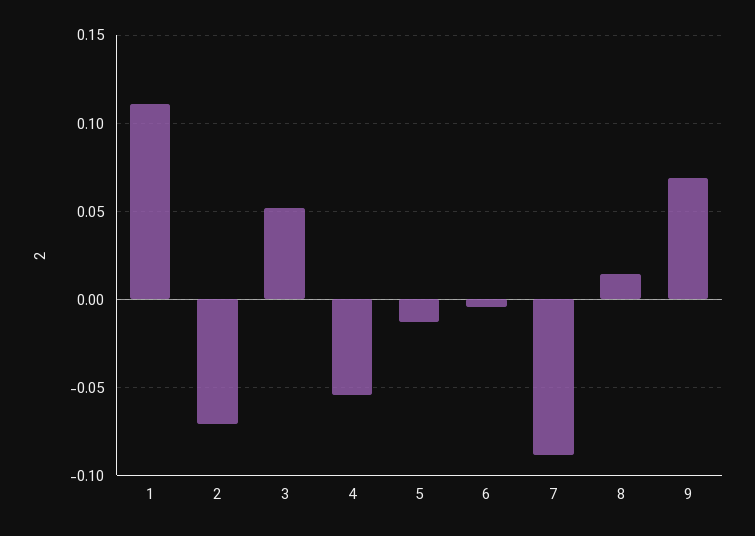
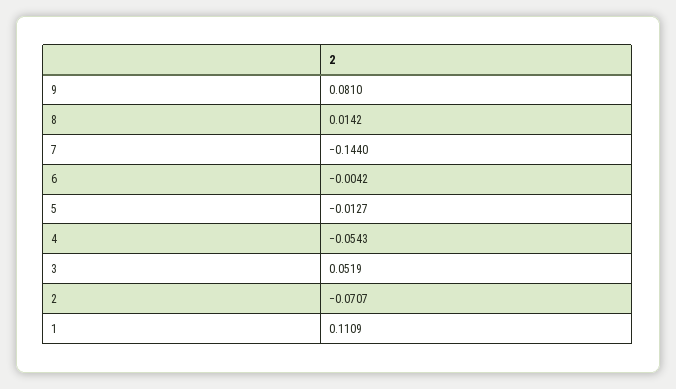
7: -0.09 -> -0.144
9: 0.07 -> 0.081

